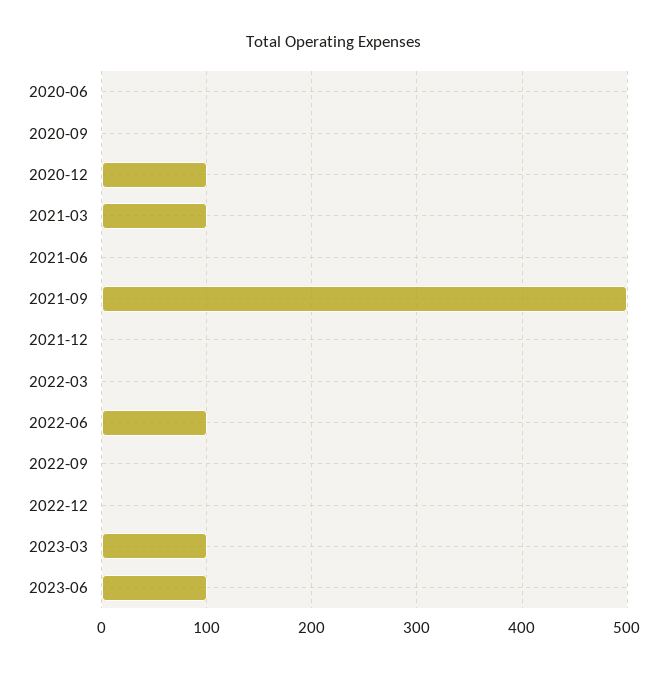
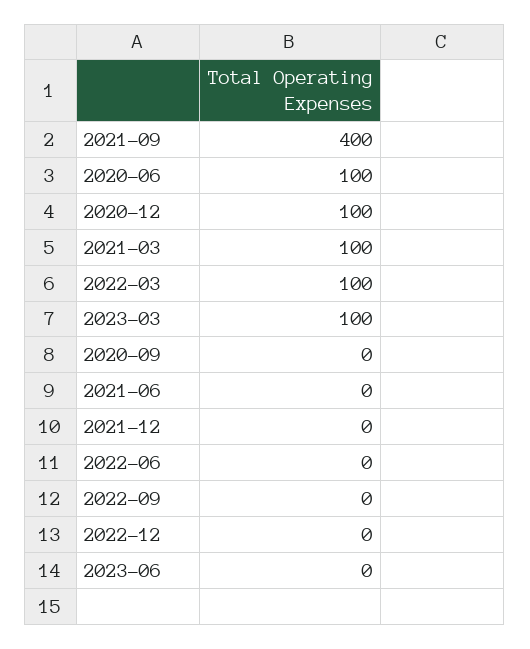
2020-06: 0 -> 100
2021-09: 500 -> 400
2022-03: 0 -> 100
2022-06: 100 -> 0
2023-06: 100 -> 0

